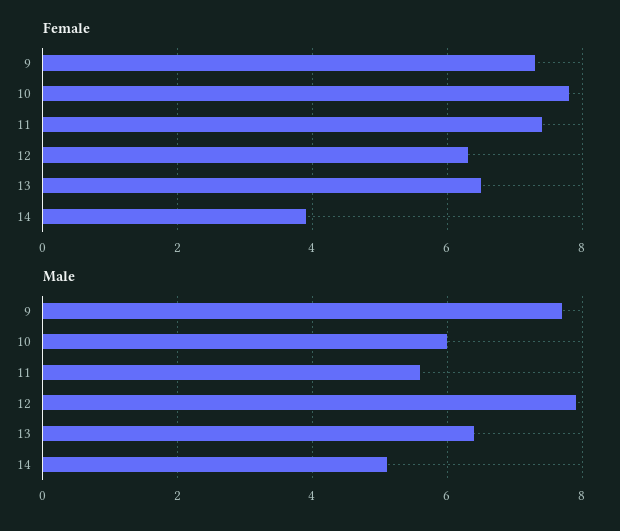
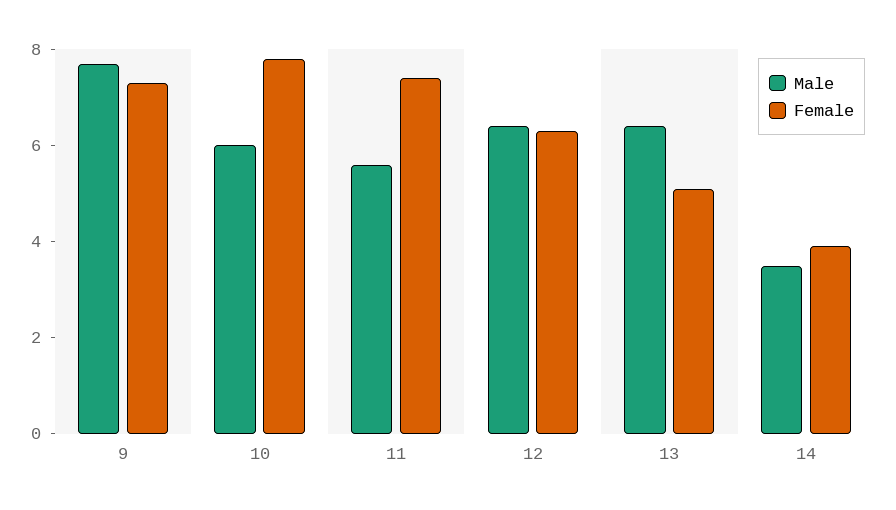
Female, 13: 6.5 -> 5
Male, 12: 8 -> 6.5
Male, 14: 5 -> 3.5

